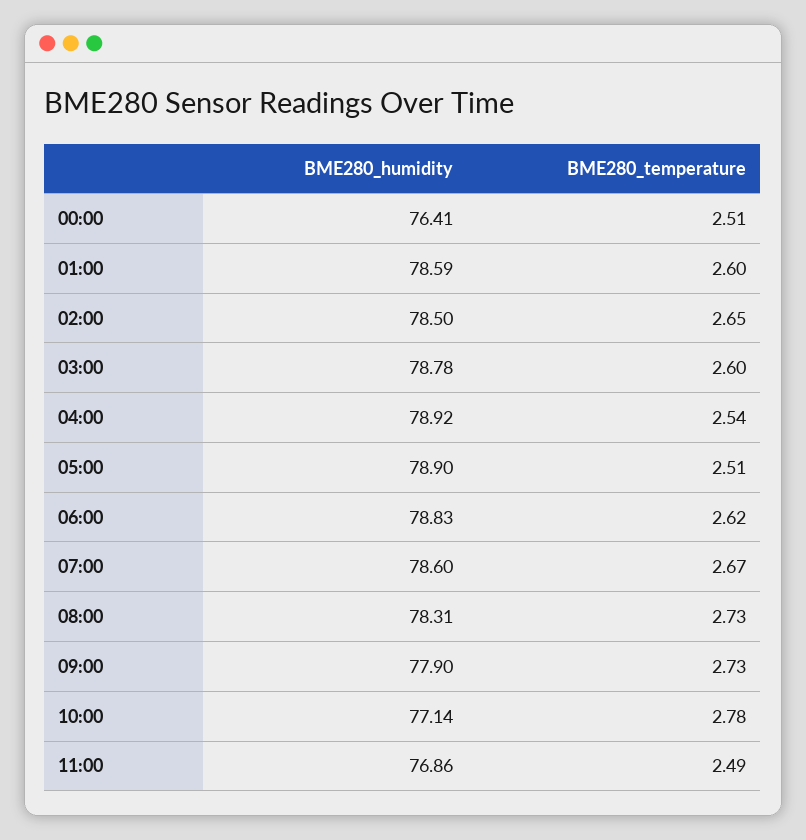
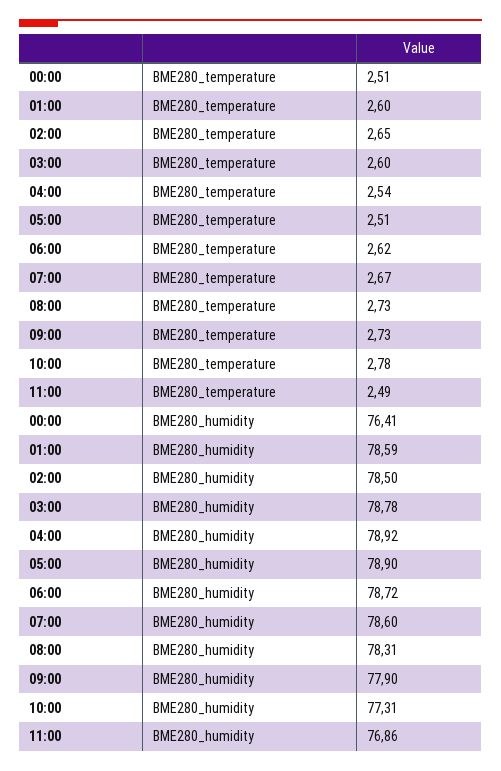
BME280_humidity, 06:00: 78.83 -> 78.72
BME280_humidity, 10:00: 77.14 -> 77.31

